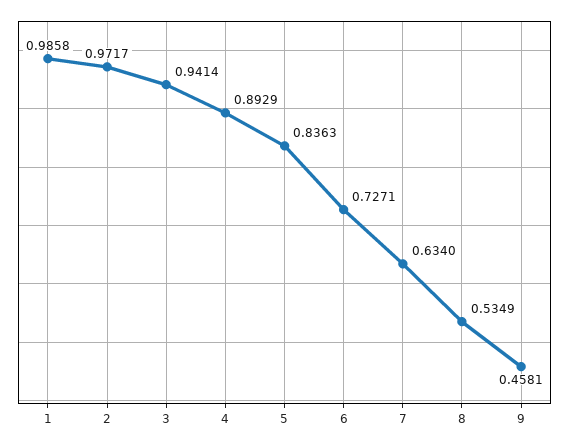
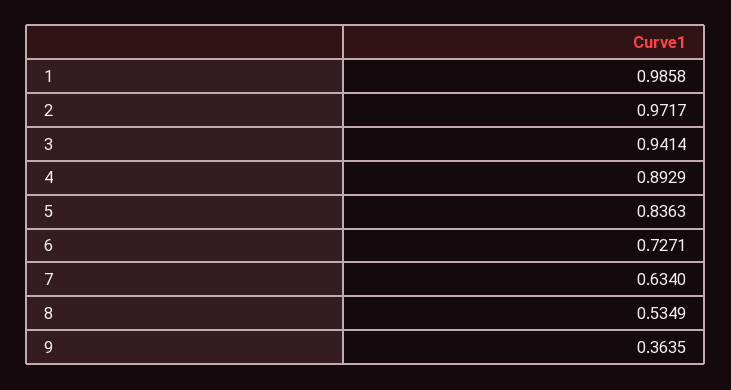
9: 0.4581 -> 0.3635

